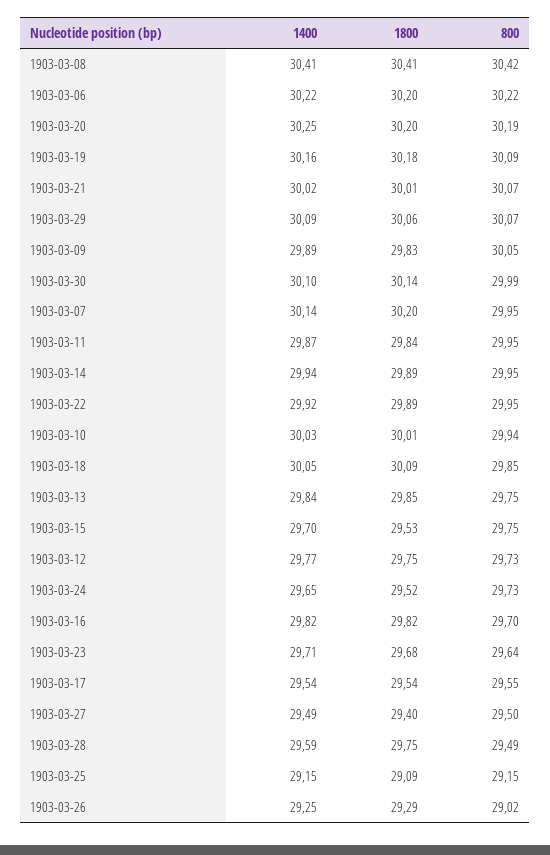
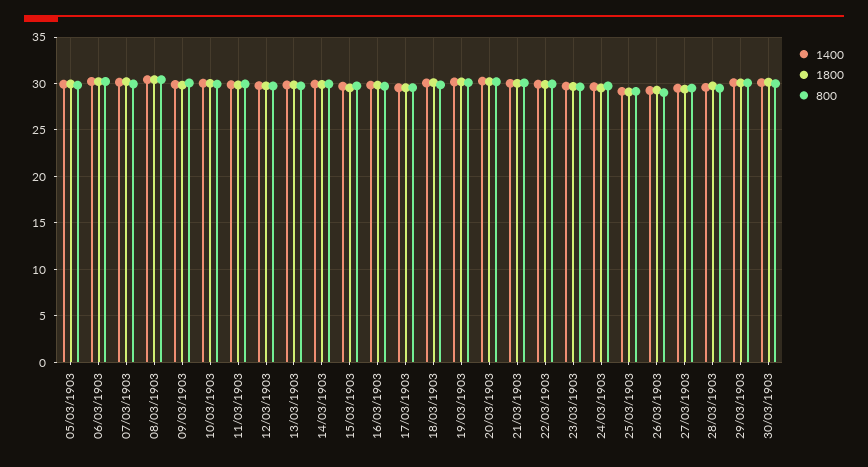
1400, 05/03/1903: none -> 30
1800, 05/03/1903: none -> 30
800, 05/03/1903: none -> 30

